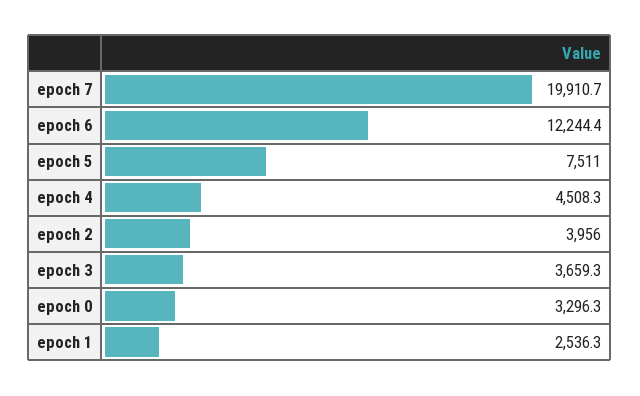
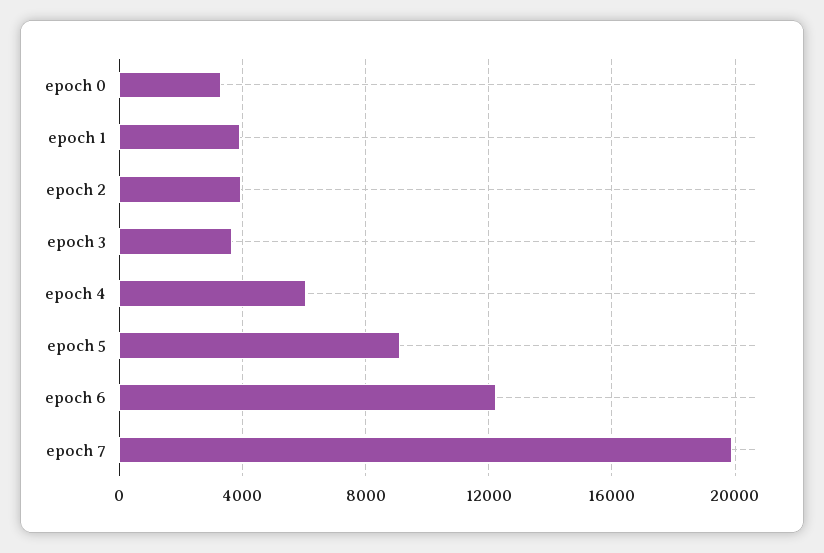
epoch 5: 7511 -> 9000
epoch 4: 4508.3 -> 6000
epoch 1: 2536.3 -> 4000

